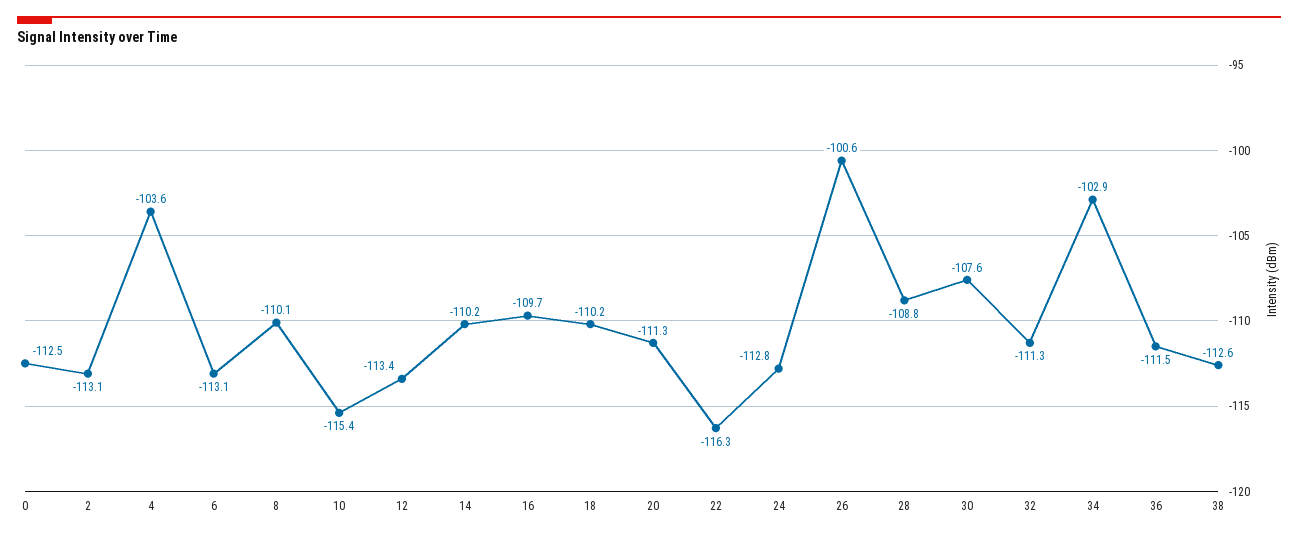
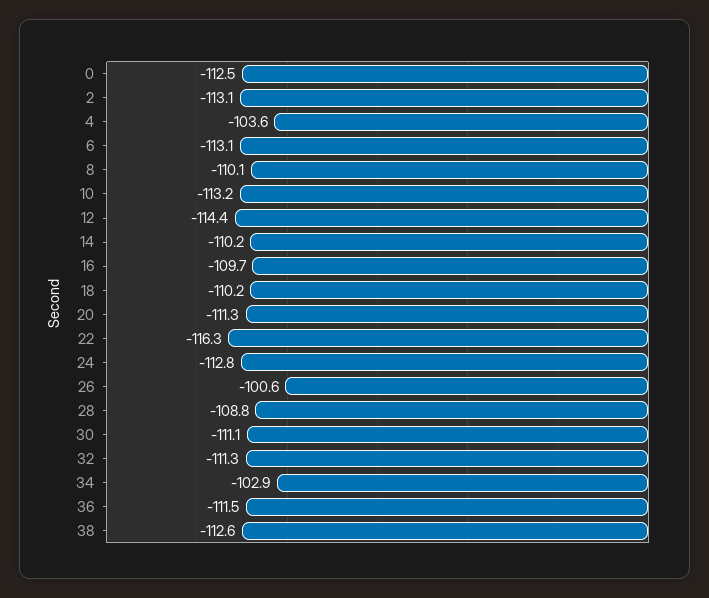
10: -115.4 -> -113.2
12: -113.4 -> -114.4
30: -107.6 -> -111.1

